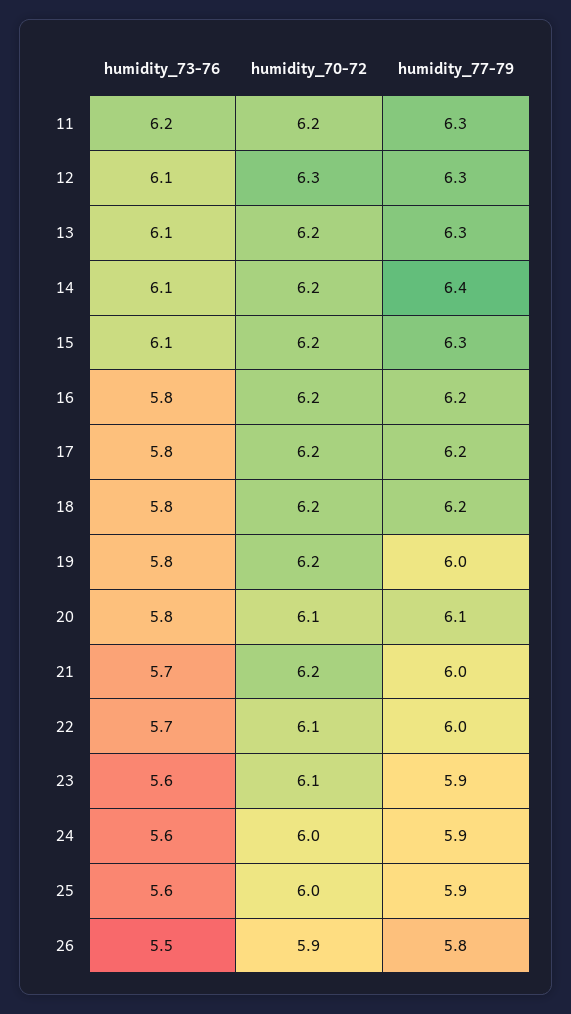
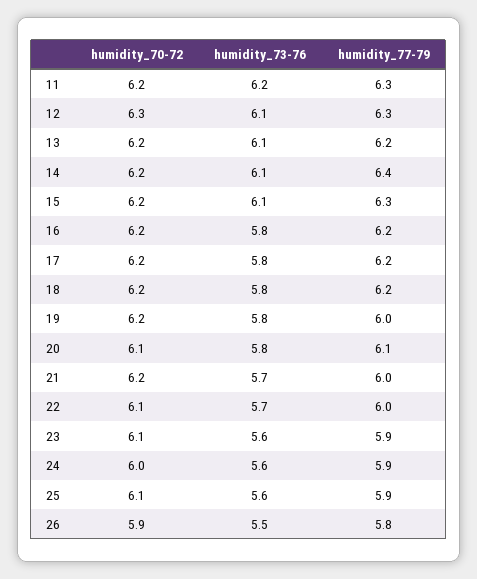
humidity_77-79, 13: 6.3 -> 6.2
humidity_70-72, 25: 6 -> 6.1

